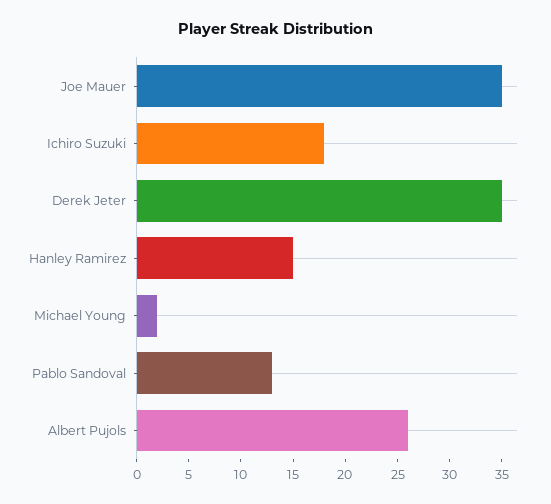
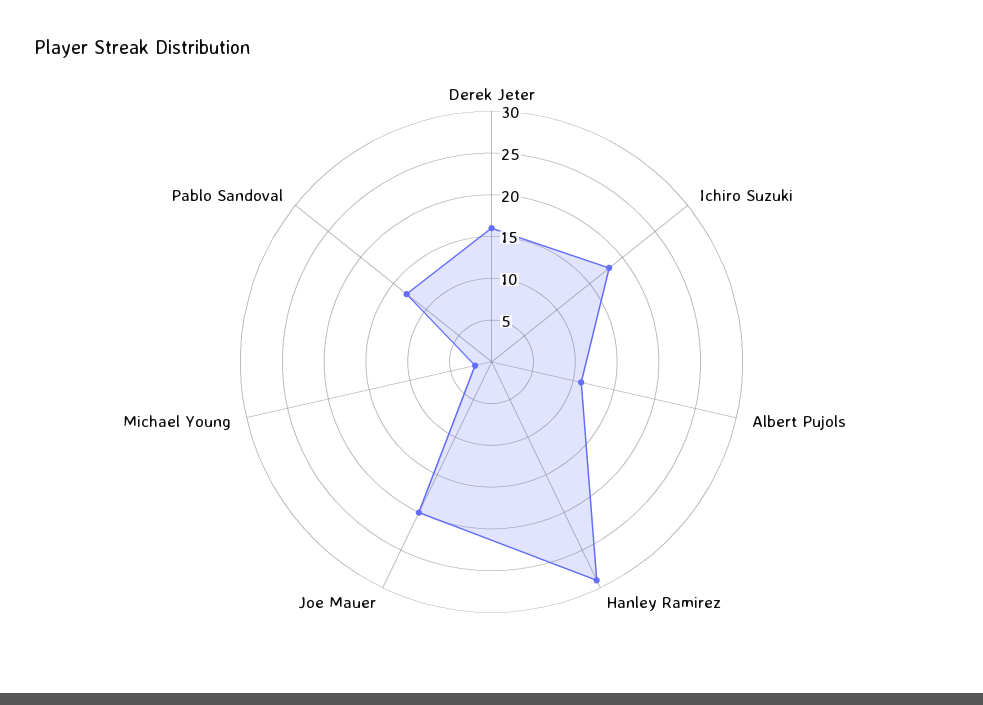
Joe Mauer: 35 -> 20
Derek Jeter: 35 -> 16
Hanley Ramirez: 15 -> 29
Albert Pujols: 26 -> 11

